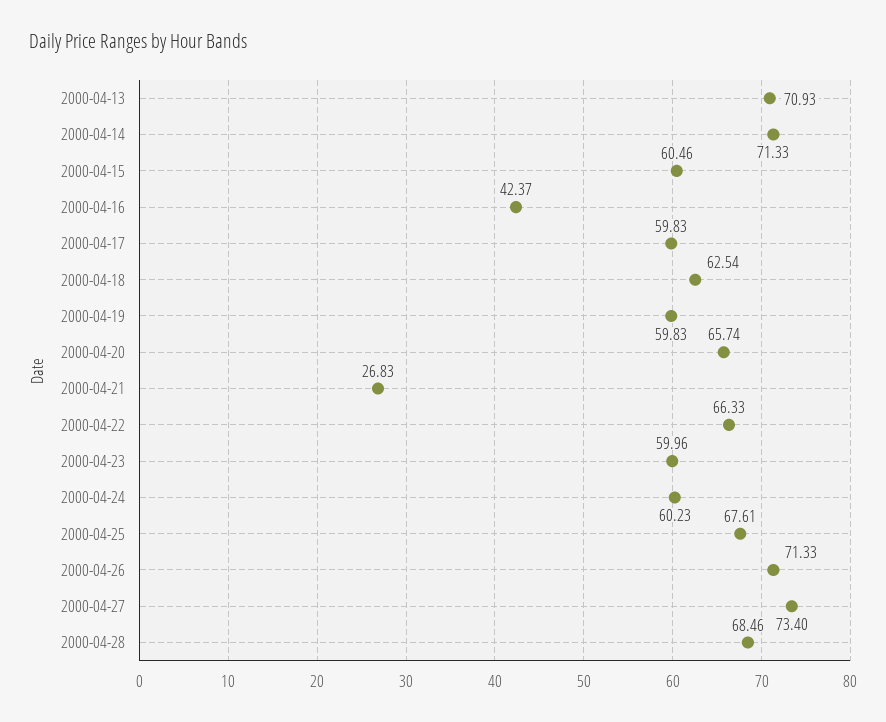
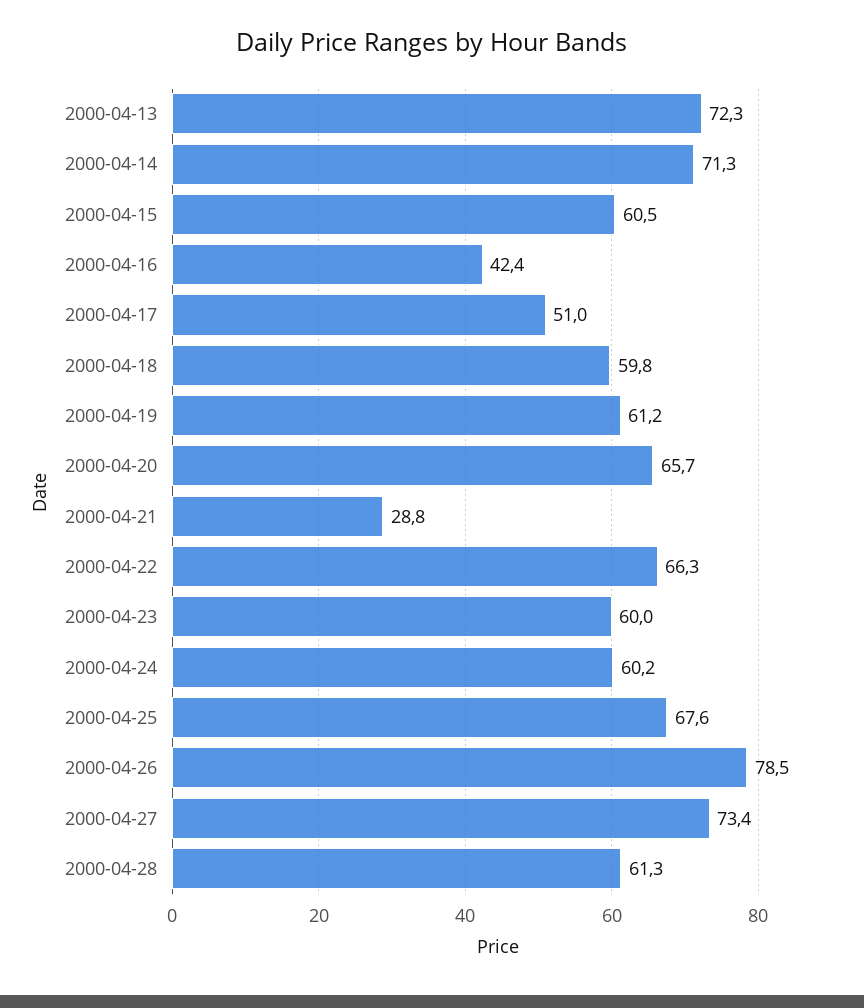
2000-04-13: 70.93 -> 72.3
2000-04-17: 59.83 -> 51
2000-04-18: 62.54 -> 59.8
2000-04-19: 59.83 -> 61.2
2000-04-21: 26.83 -> 28.8
2000-04-26: 71.33 -> 78.5
2000-04-28: 68.46 -> 61.3

